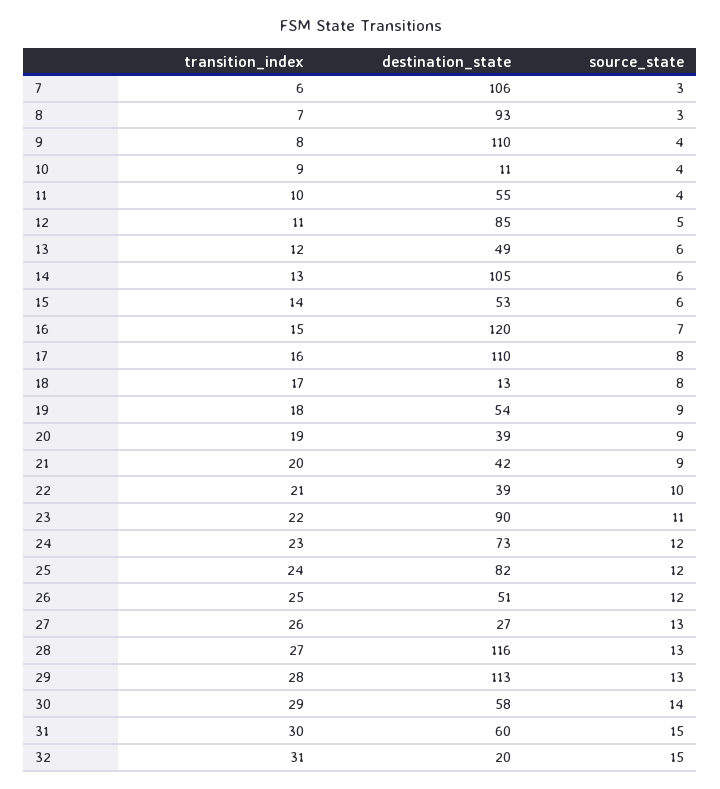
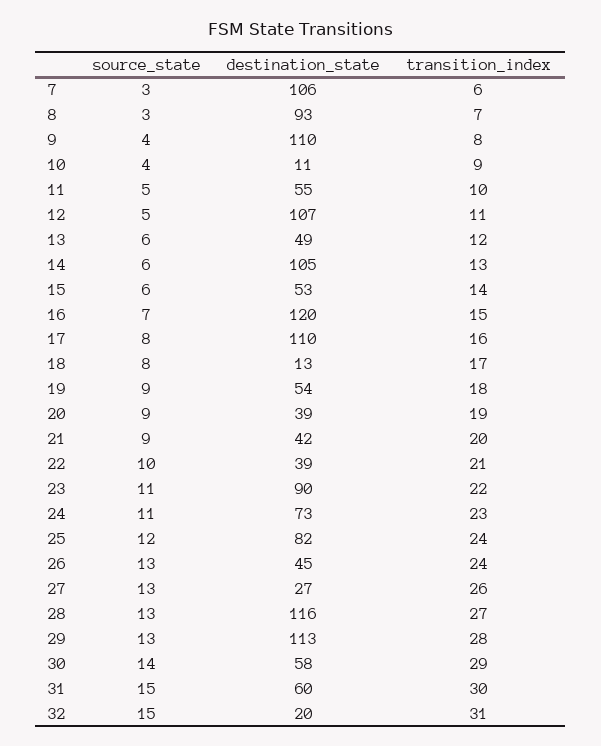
source_state, 11: 4 -> 5
destination_state, 12: 85 -> 107
source_state, 24: 12 -> 11
transition_index, 26: 25 -> 24
destination_state, 26: 51 -> 45
source_state, 26: 12 -> 13

